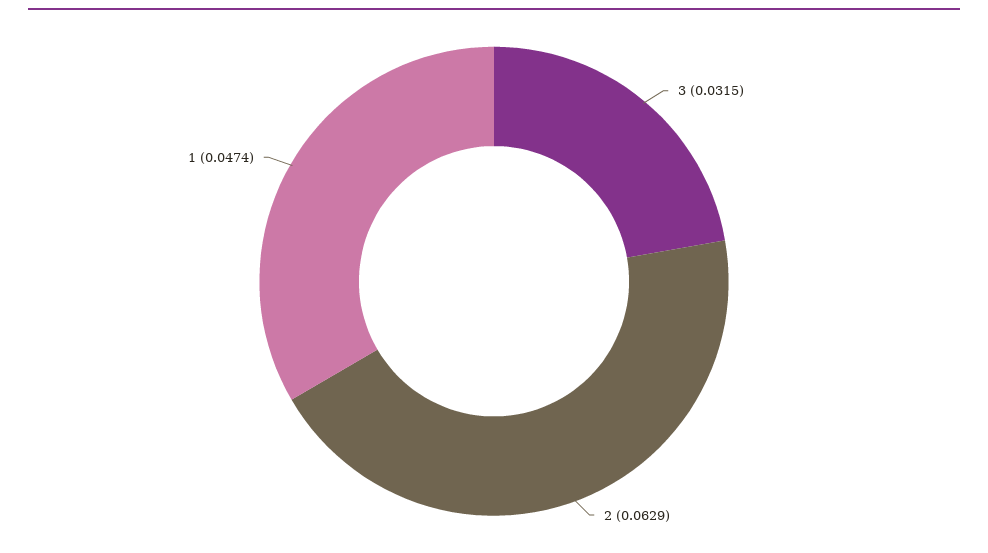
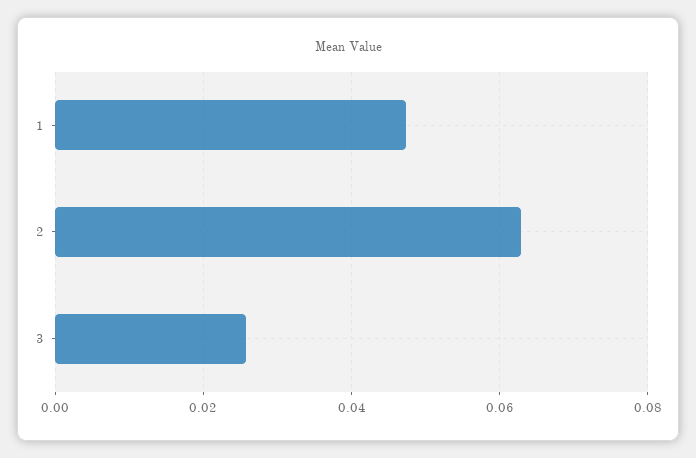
3: 0.0315 -> 0.026

